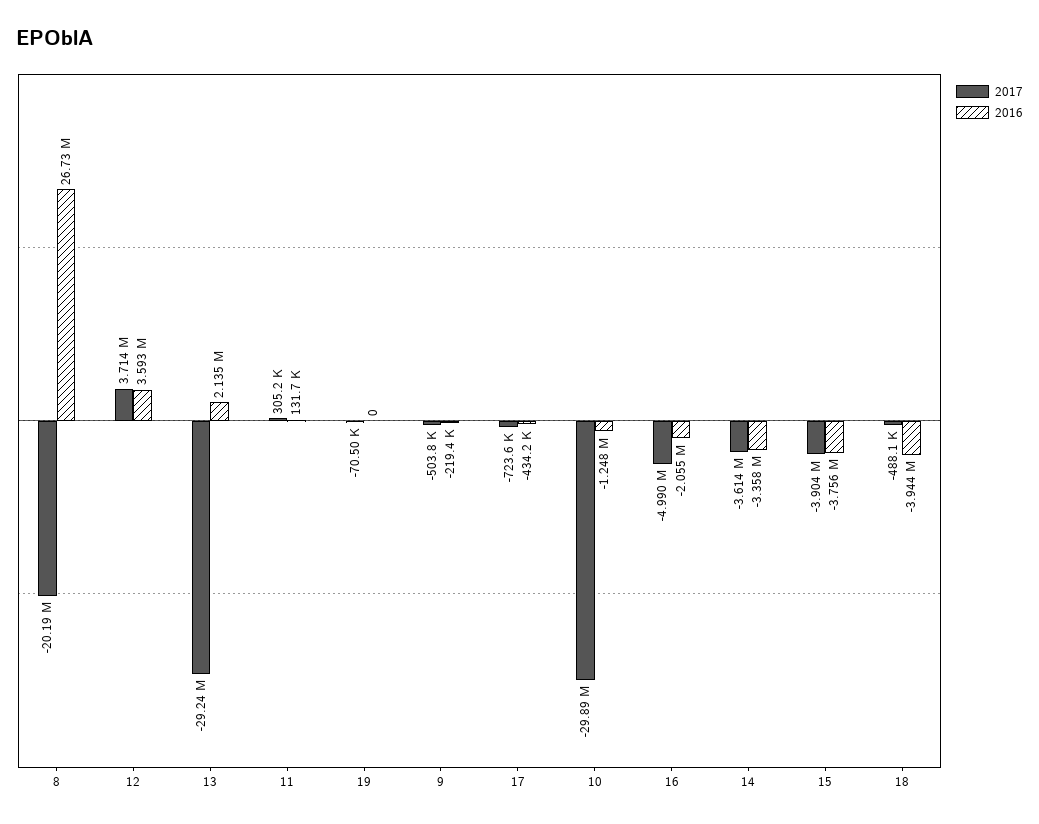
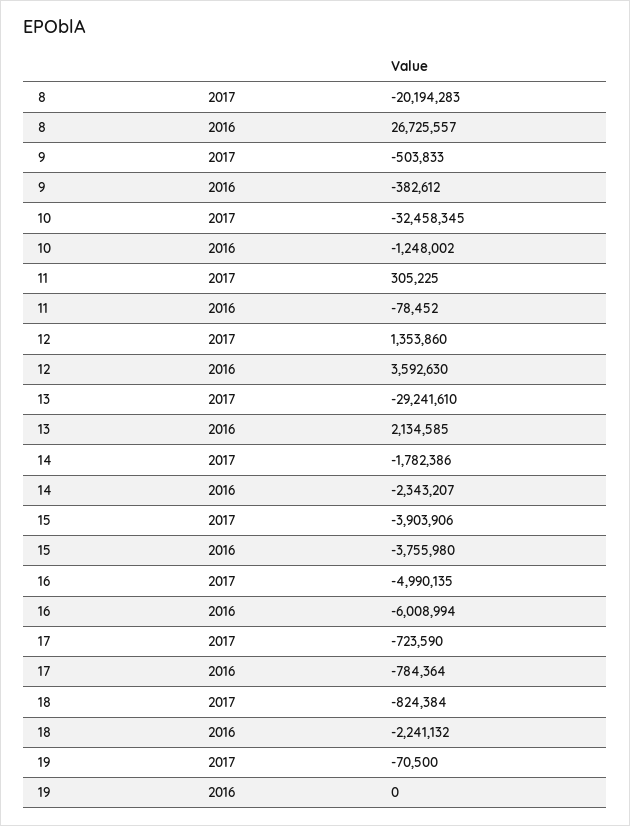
2017, 12: 3714000 -> 1353860
2016, 11: 131700 -> -78452
2016, 9: -219400 -> -382612
2016, 17: -434200 -> -784364
2017, 10: -29890000 -> -32458345
2016, 16: -2055000 -> -6008994
2017, 14: -3614000 -> -1782386
2016, 14: -3358000 -> -2343207
2017, 18: -488100 -> -824384
2016, 18: -3944000 -> -2241132

